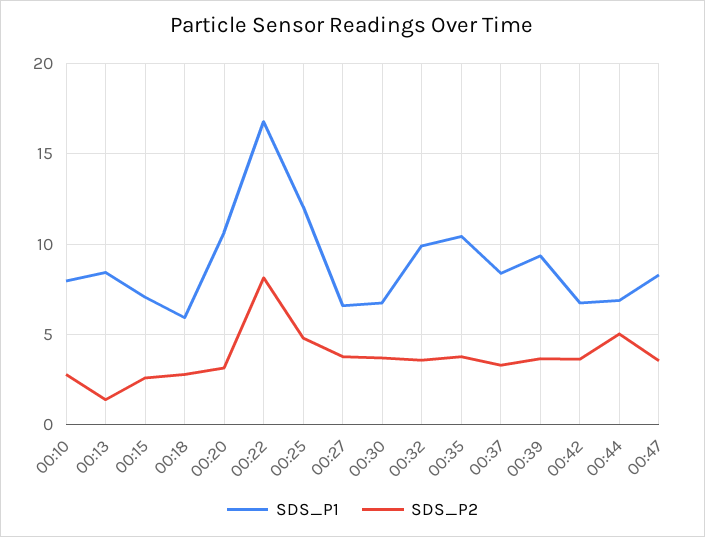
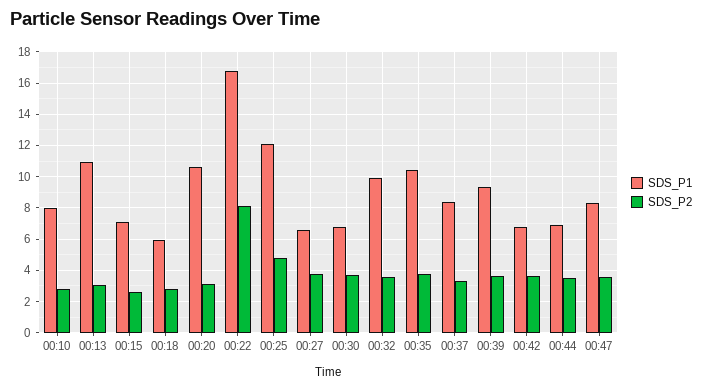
SDS_P1, 00:13: 8.5 -> 11
SDS_P2, 00:13: 1.5 -> 3
SDS_P2, 00:44: 5 -> 3.5

